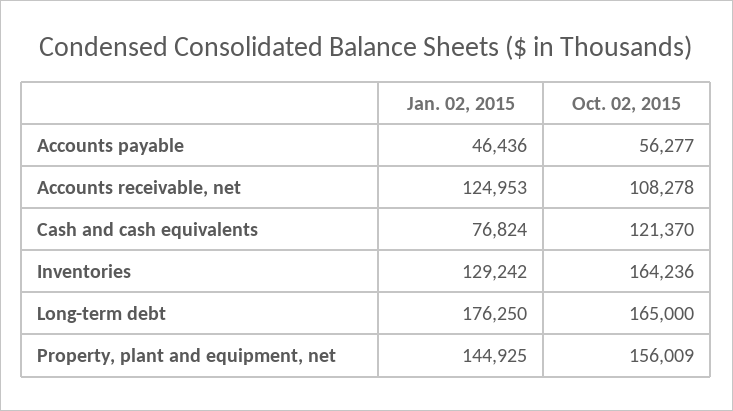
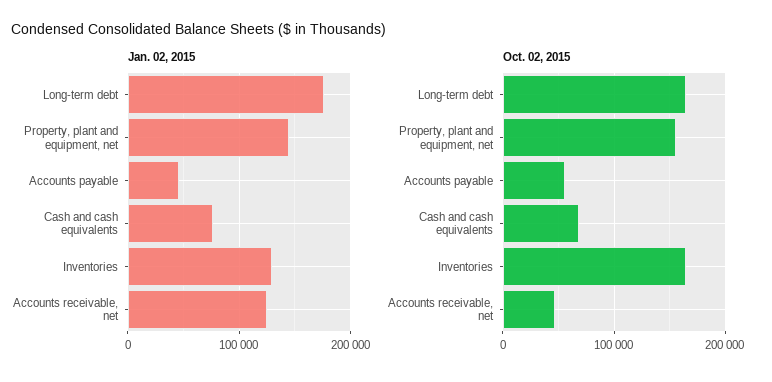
Oct. 02, 2015, Accounts receivable, net: 108278 -> 50000
Oct. 02, 2015, Cash and cash equivalents: 121370 -> 70000

